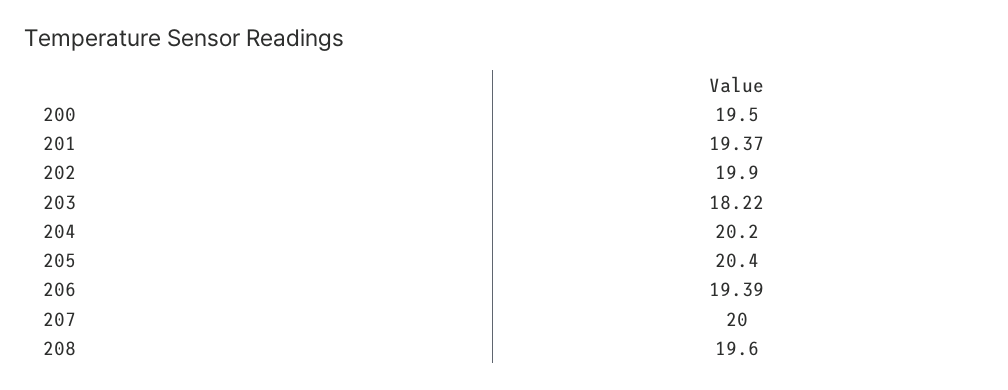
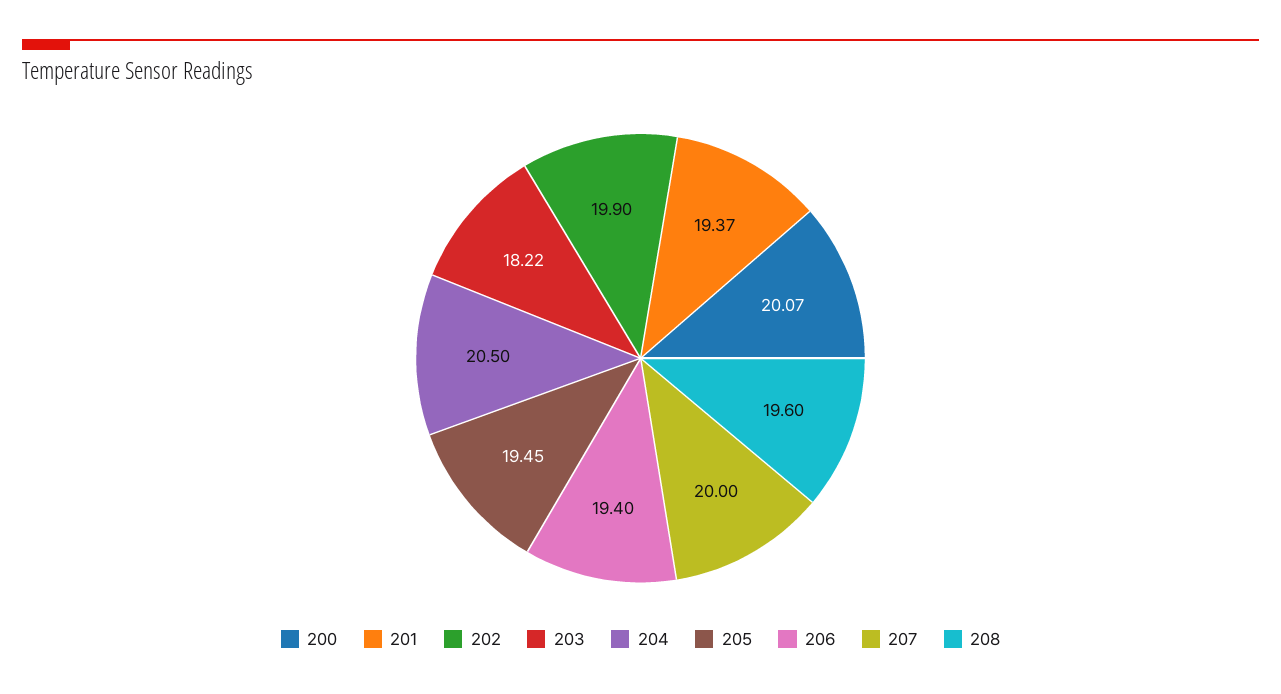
200: 19.5 -> 20.07
204: 20.2 -> 20.5
205: 20.4 -> 19.45
206: 19.39 -> 19.4

